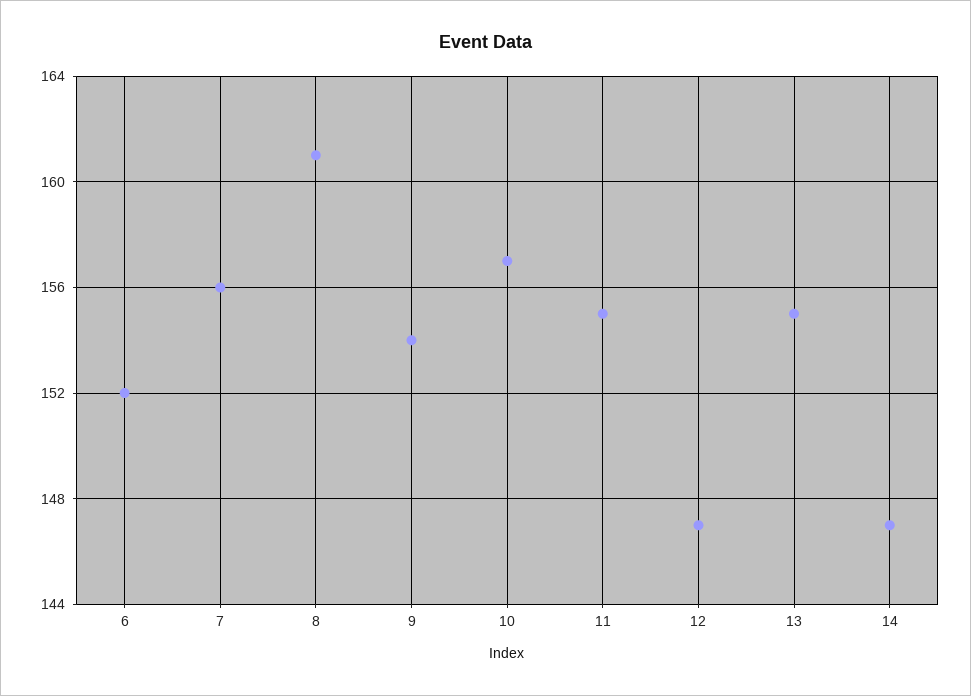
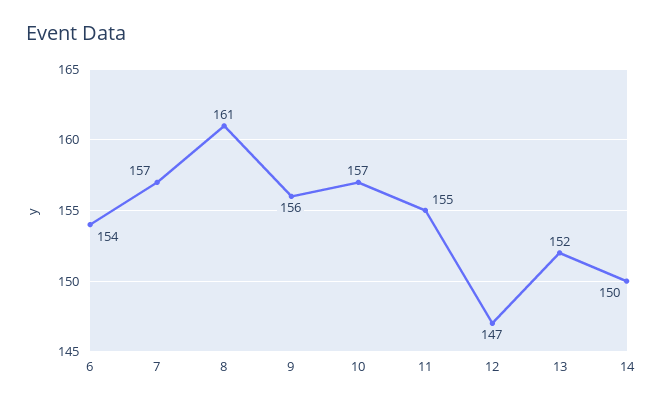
6: 152 -> 154
7: 156 -> 157
9: 154 -> 156
13: 155 -> 152
14: 147 -> 150

